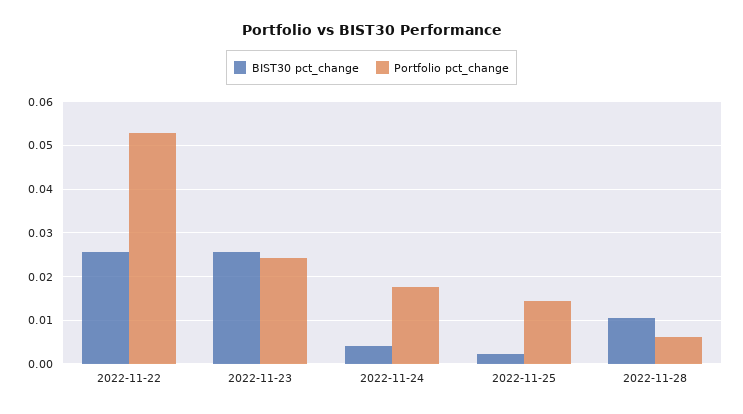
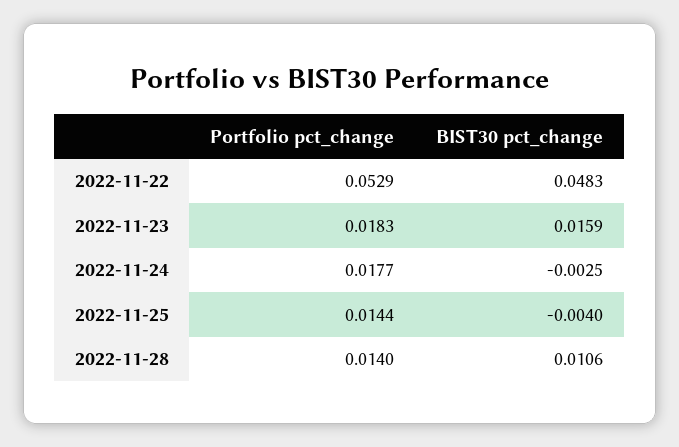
BIST30 pct_change, 2022-11-22: 0.026 -> 0.0483
BIST30 pct_change, 2022-11-23: 0.026 -> 0.0159
Portfolio pct_change, 2022-11-23: 0.024 -> 0.0183
BIST30 pct_change, 2022-11-24: 0.004 -> -0.0025
BIST30 pct_change, 2022-11-25: 0.002 -> -0.004
Portfolio pct_change, 2022-11-28: 0.006 -> 0.014

